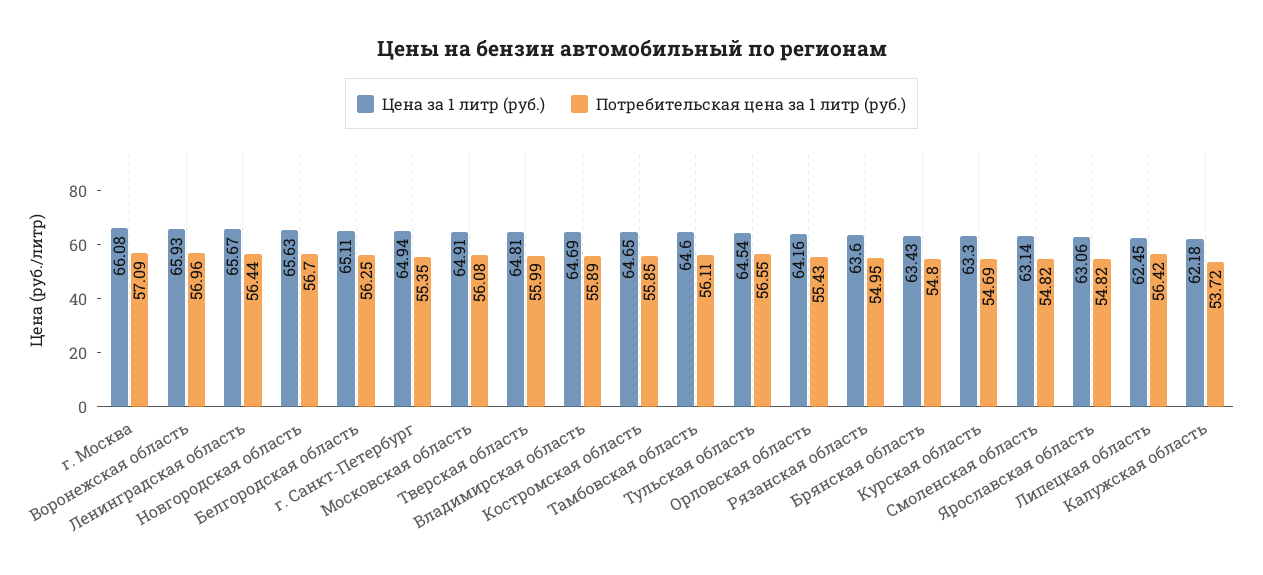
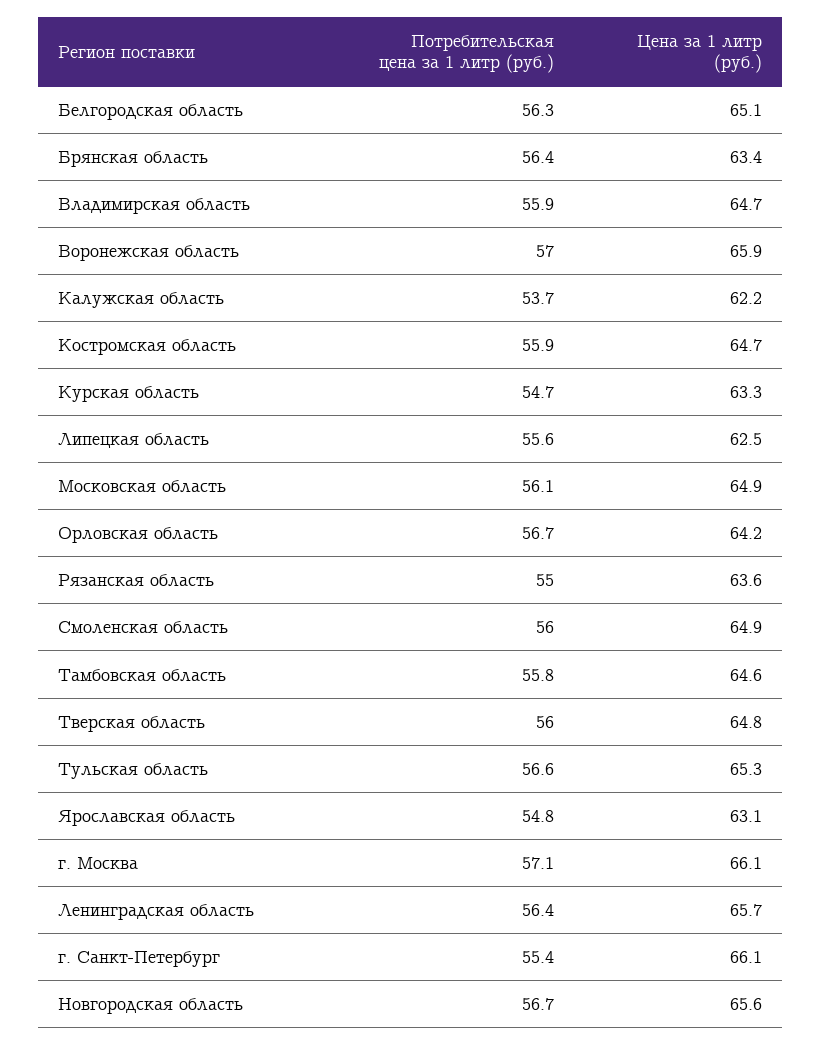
Цена за 1 литр (руб.), г. Санкт-Петербург: 64.94 -> 66.1
Потребительская цена за 1 литр (руб.), Тамбовская область: 56.11 -> 55.8
Цена за 1 литр (руб.), Тульская область: 64.54 -> 65.3
Потребительская цена за 1 литр (руб.), Орловская область: 55.43 -> 56.7
Потребительская цена за 1 литр (руб.), Брянская область: 54.8 -> 56.4
Цена за 1 литр (руб.), Смоленская область: 63.14 -> 64.9
Потребительская цена за 1 литр (руб.), Смоленская область: 54.82 -> 56
Потребительская цена за 1 литр (руб.), Липецкая область: 56.42 -> 55.6

